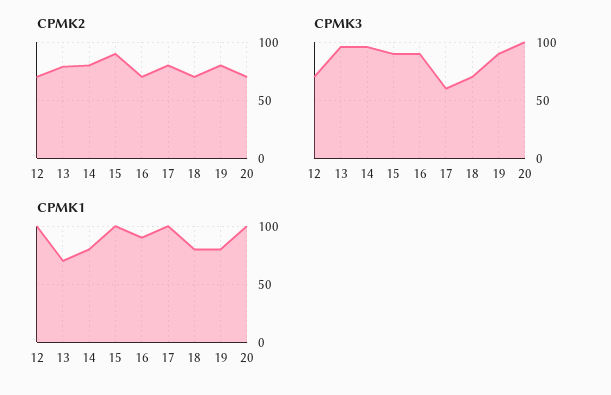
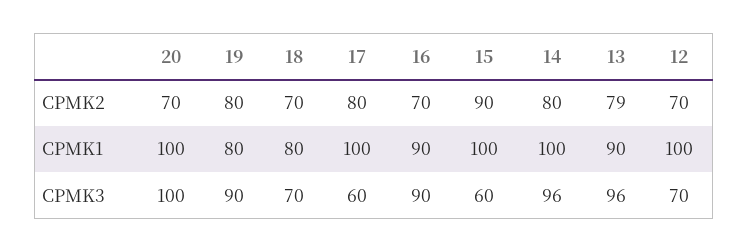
CPMK3, 15: 90 -> 60
CPMK1, 13: 70 -> 90
CPMK1, 14: 80 -> 100

